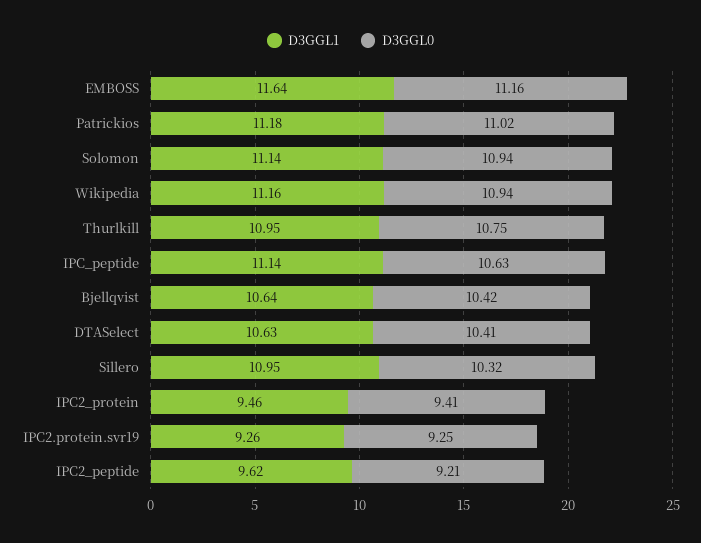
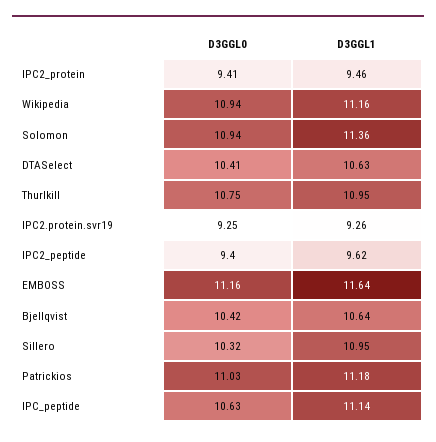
D3GGL0, Patrickios: 11.02 -> 11.03
D3GGL1, Solomon: 11.14 -> 11.36
D3GGL0, IPC2_peptide: 9.21 -> 9.4

